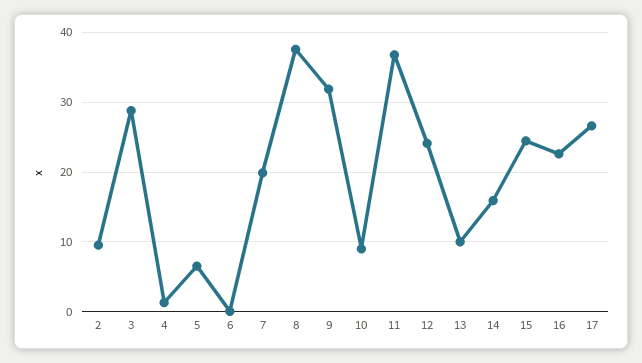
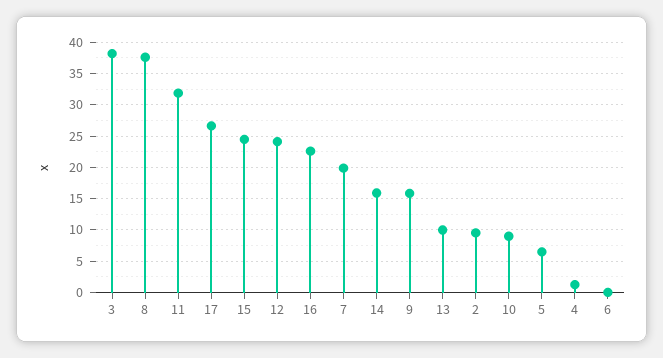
3: 29 -> 38
9: 32 -> 16
11: 37 -> 32

